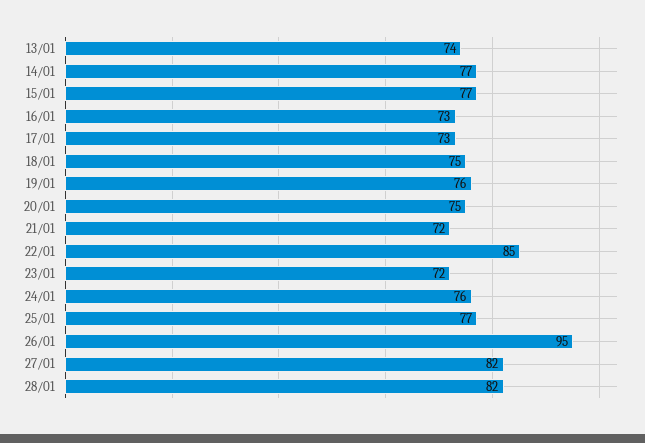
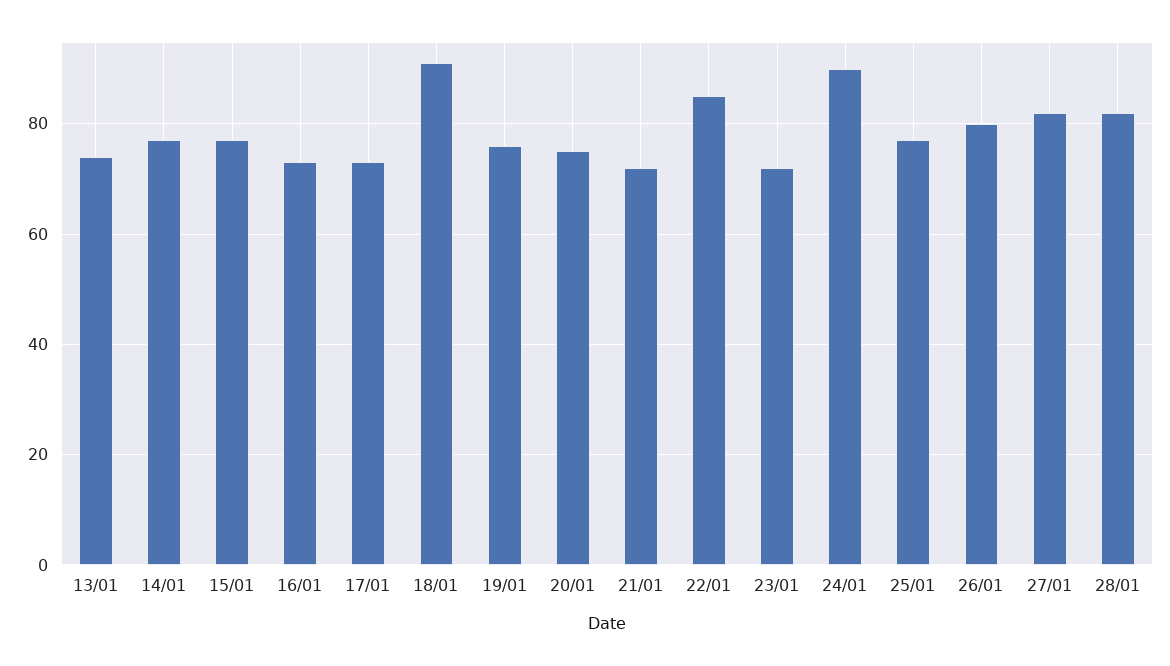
18/01: 75 -> 90
24/01: 76 -> 90
26/01: 95 -> 80

